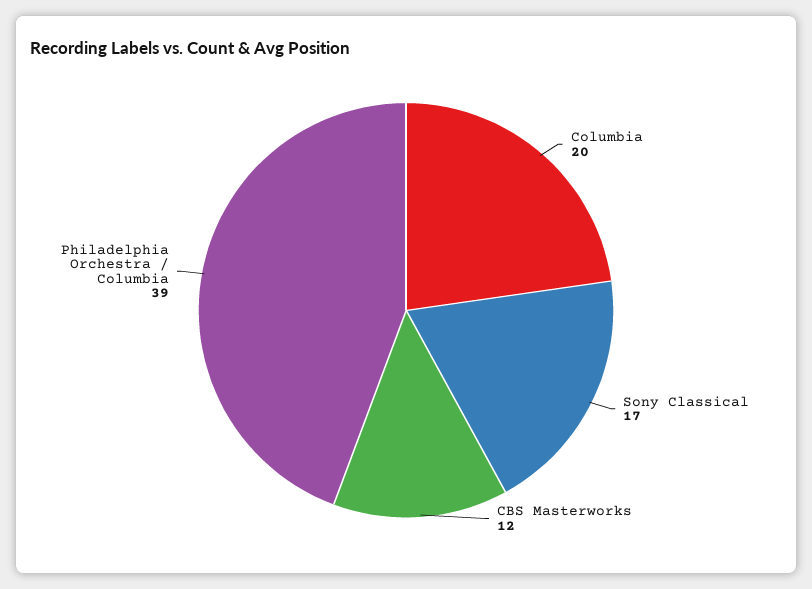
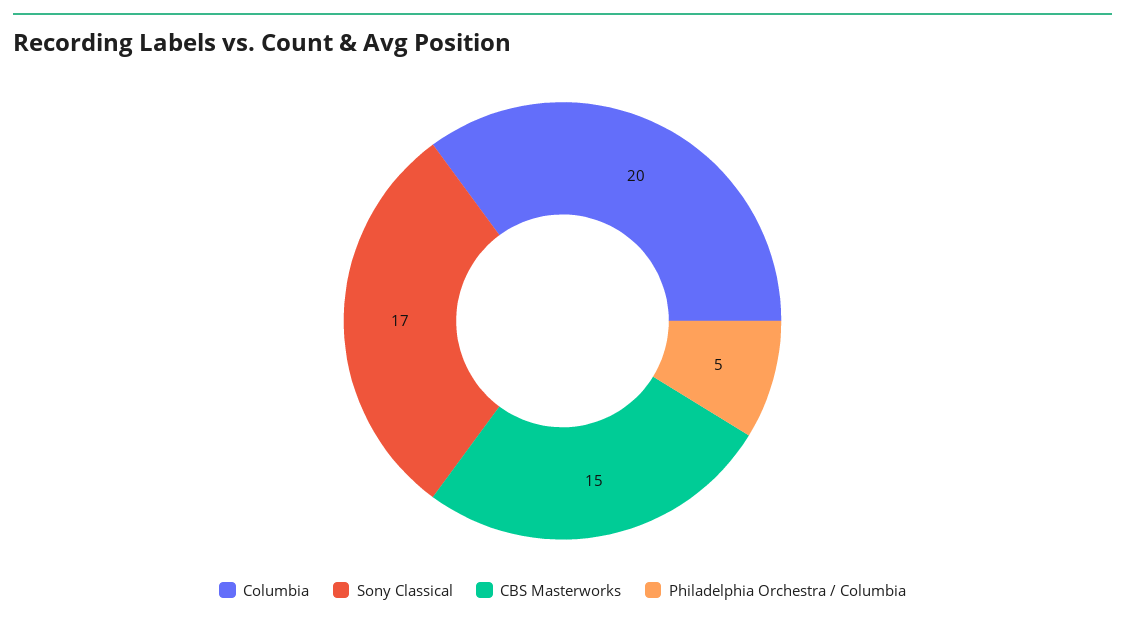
CBS Masterworks: 12 -> 15
Philadelphia Orchestra / Columbia: 39 -> 5

